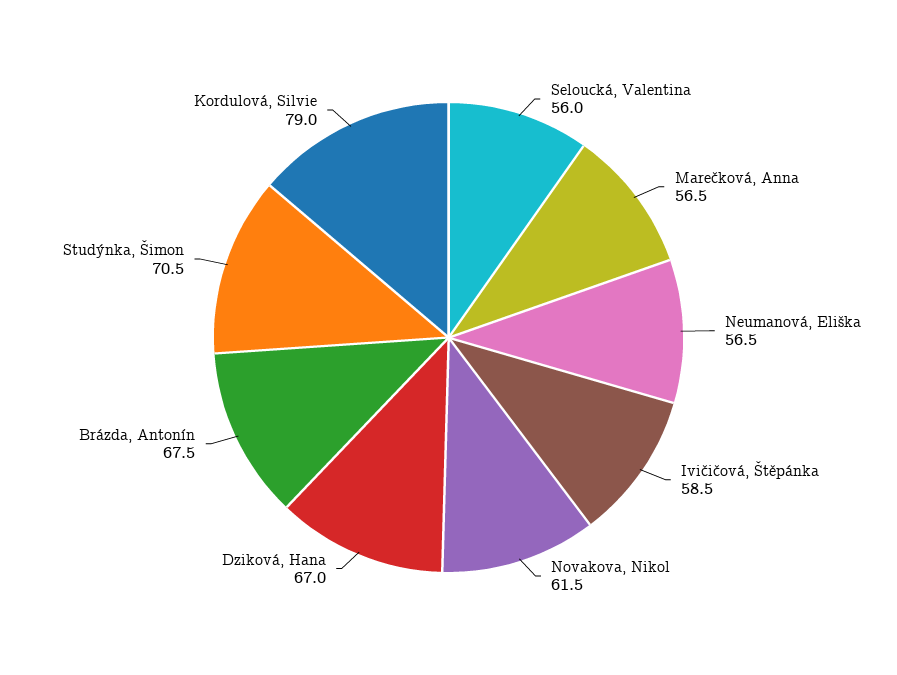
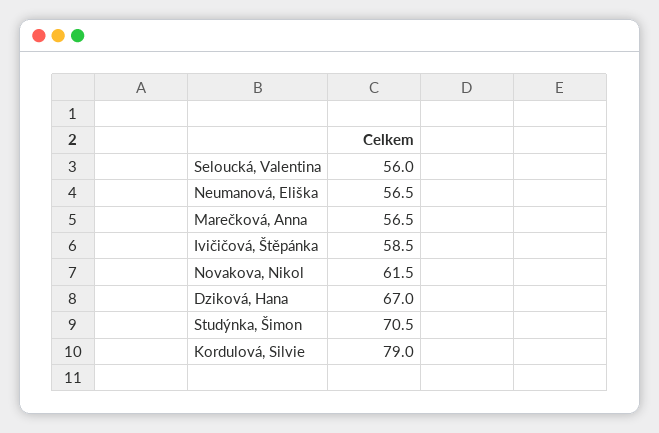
Brázda, Antonín: 67.5 -> none

